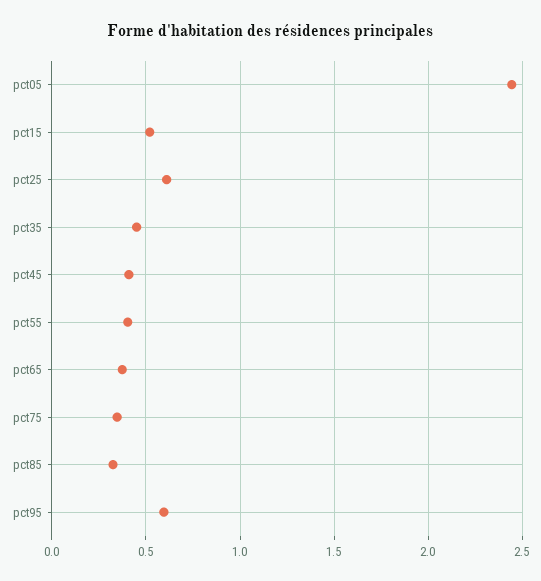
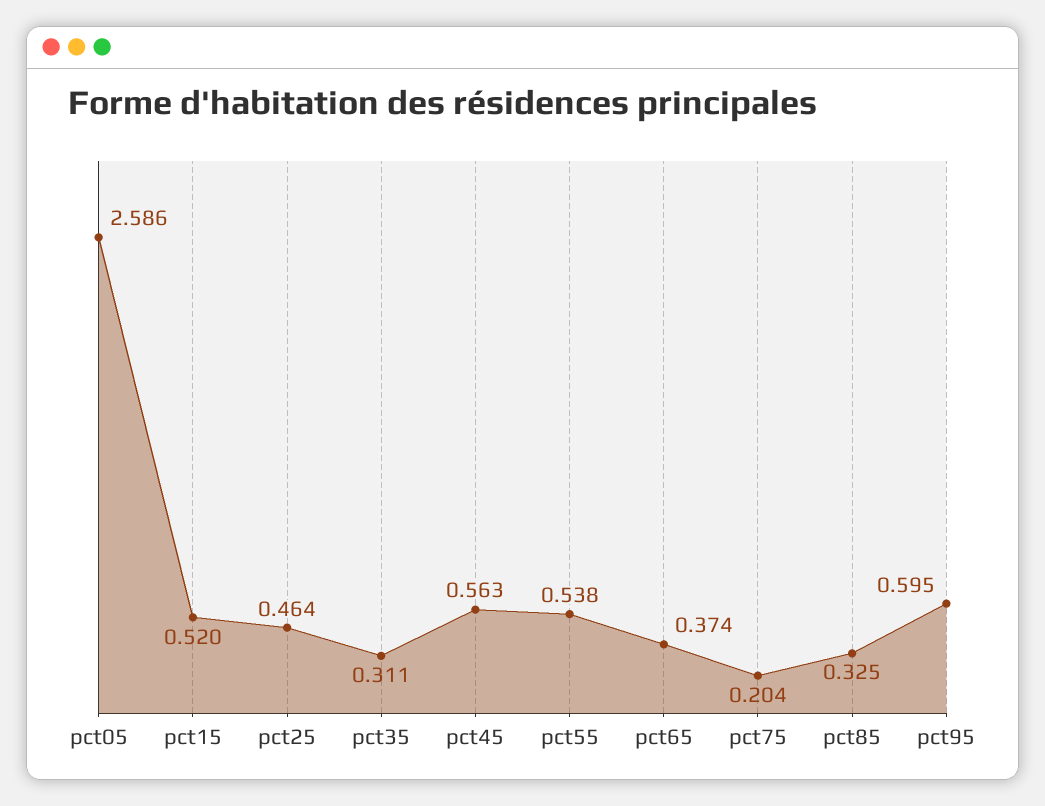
pct05: 2.45 -> 2.586
pct25: 0.6 -> 0.464
pct35: 0.45 -> 0.311
pct45: 0.4 -> 0.563
pct55: 0.4 -> 0.538
pct75: 0.35 -> 0.204

